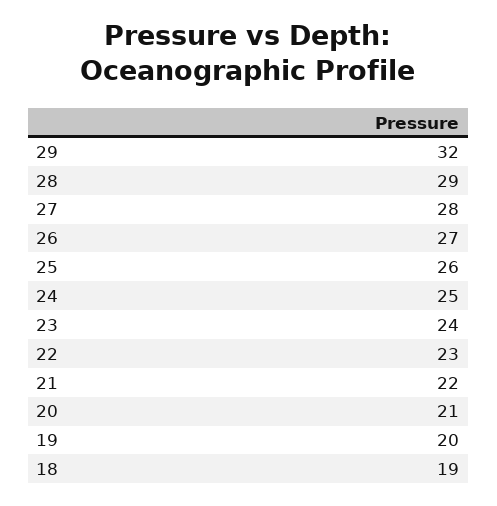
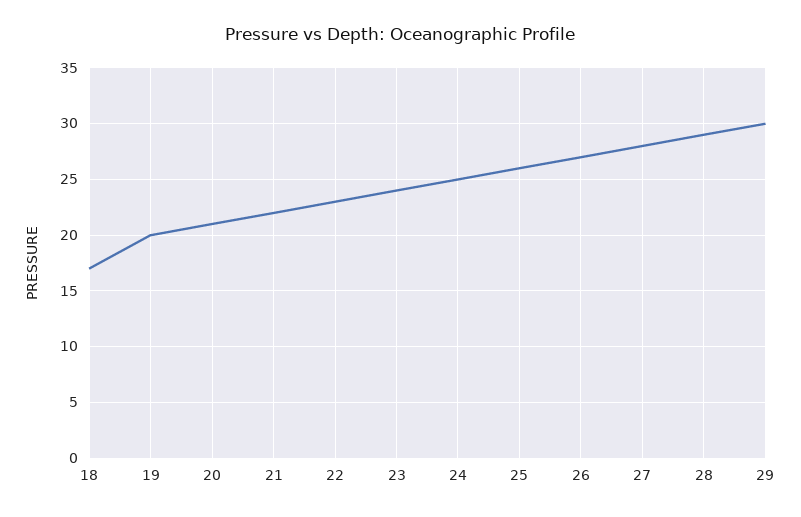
29: 32 -> 30
18: 19 -> 17

